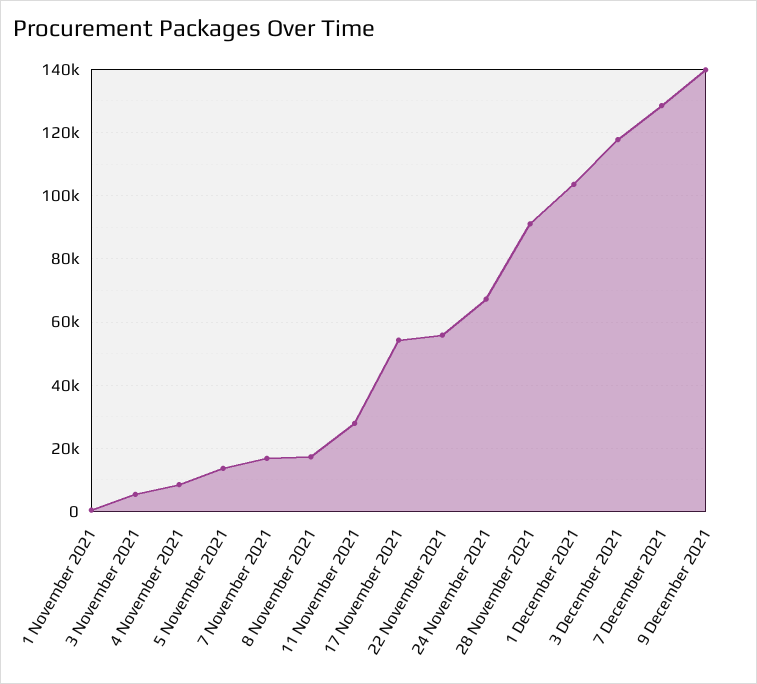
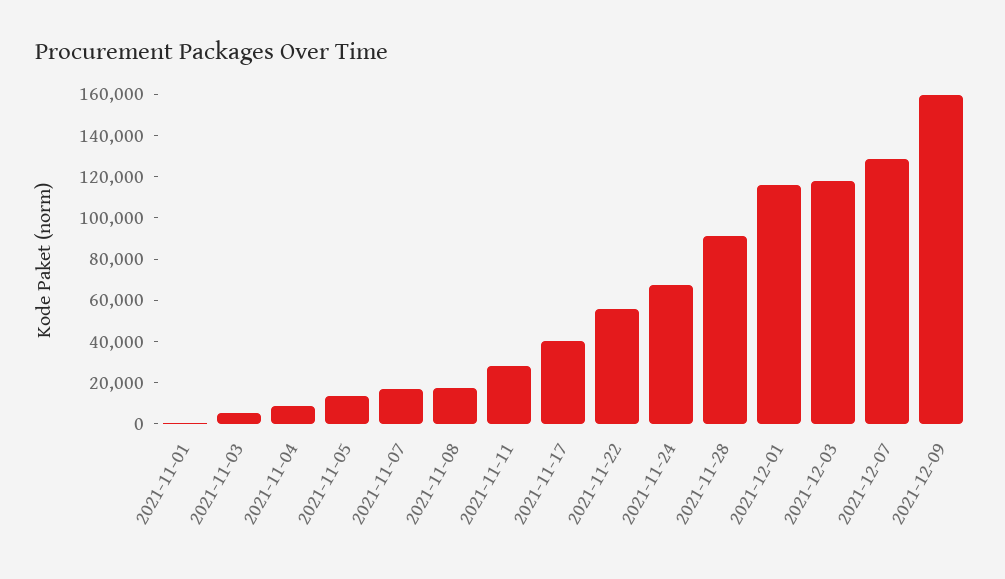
17 November 2021: 54000 -> 40000
1 December 2021: 104000 -> 115000
9 December 2021: 140000 -> 160000

